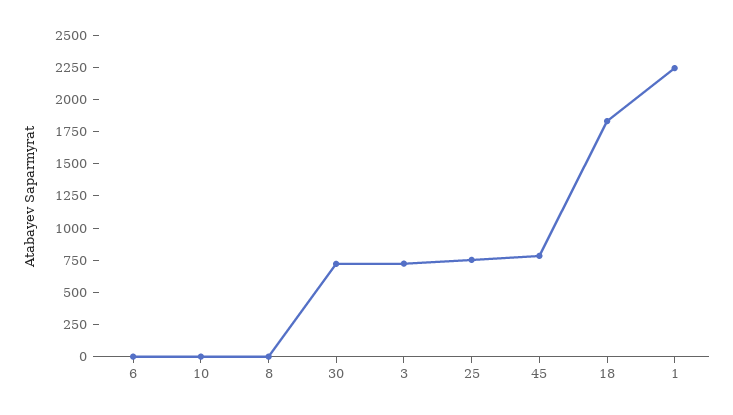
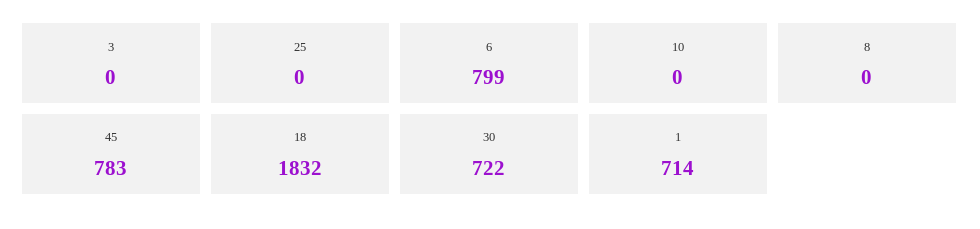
6: 0 -> 799
3: 750 -> 0
25: 750 -> 0
1: 2250 -> 714

